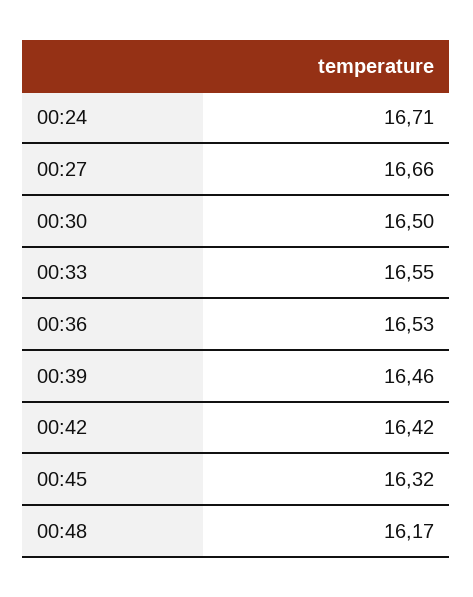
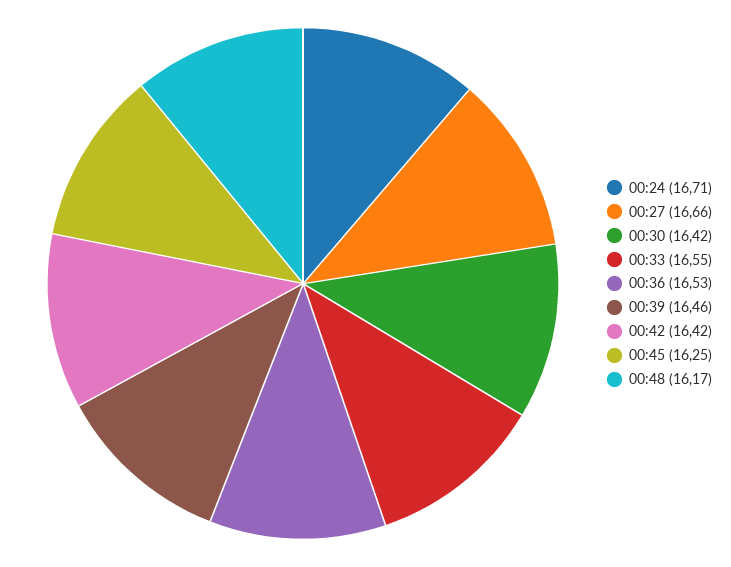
00:30: 16.5 -> 16.42
00:45: 16.32 -> 16.25

